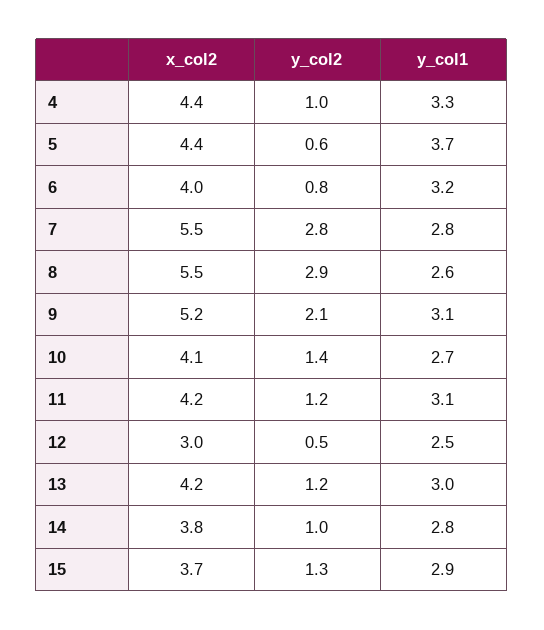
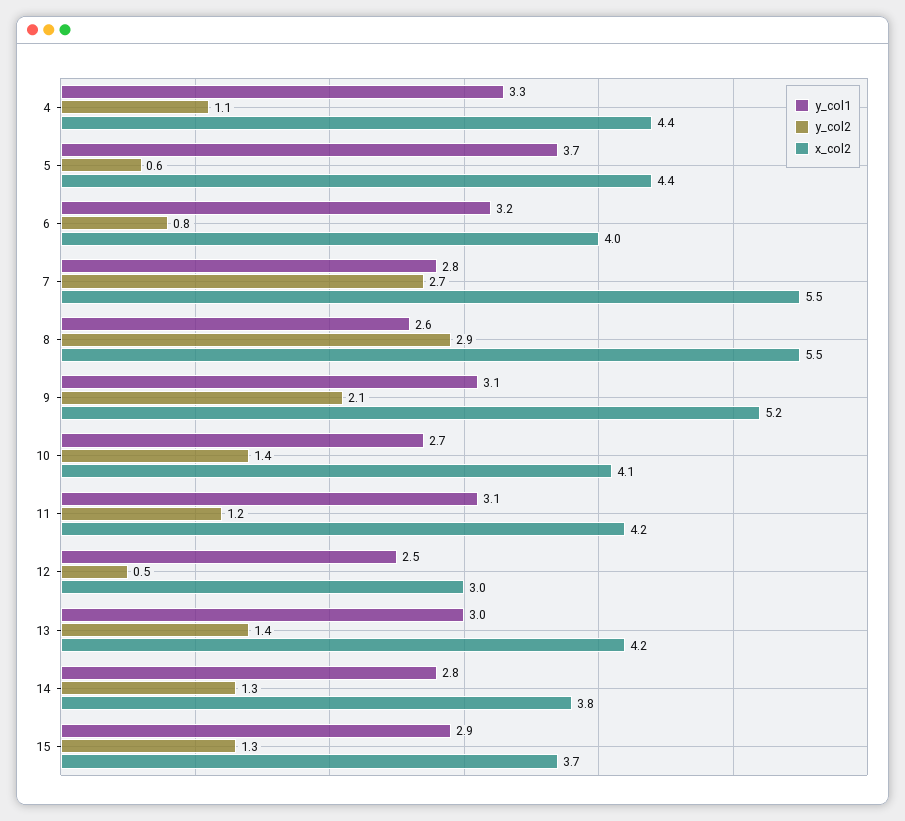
y_col2, 4: 1 -> 1.1
y_col2, 7: 2.8 -> 2.7
y_col2, 13: 1.2 -> 1.4
y_col2, 14: 1 -> 1.3

